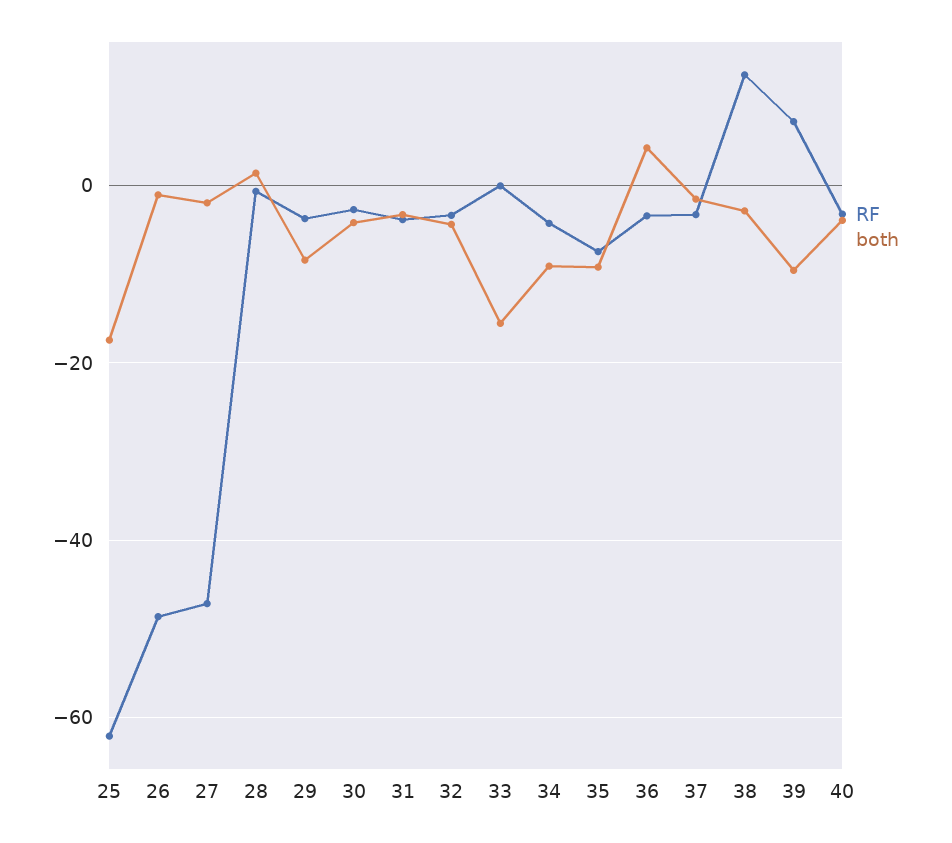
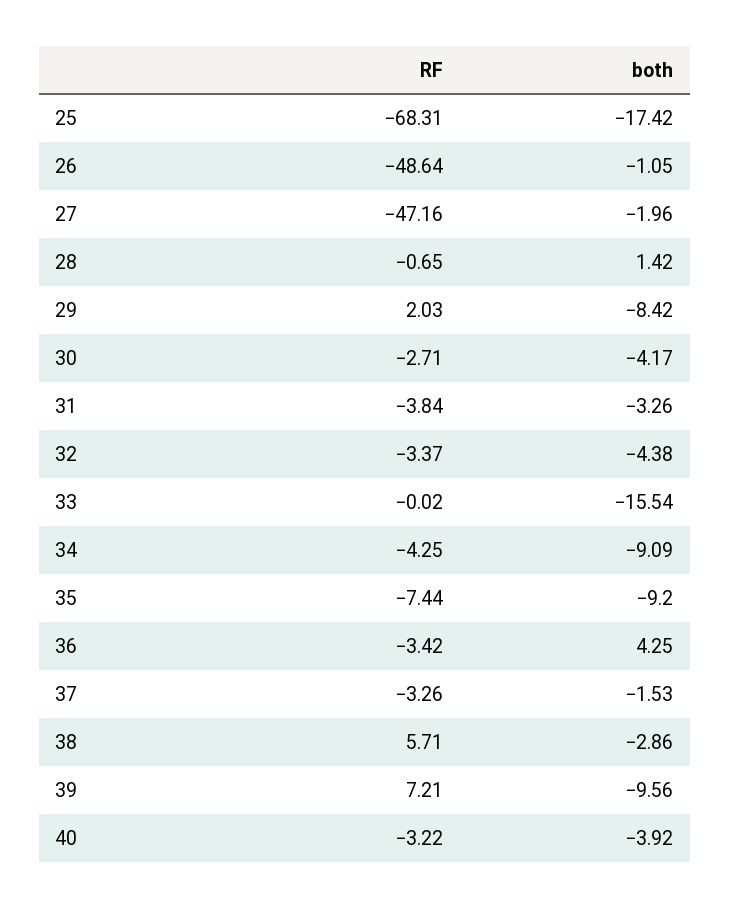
RF, 25: -62 -> -68.31
RF, 29: -4 -> 2.03
RF, 38: 12 -> 5.71

